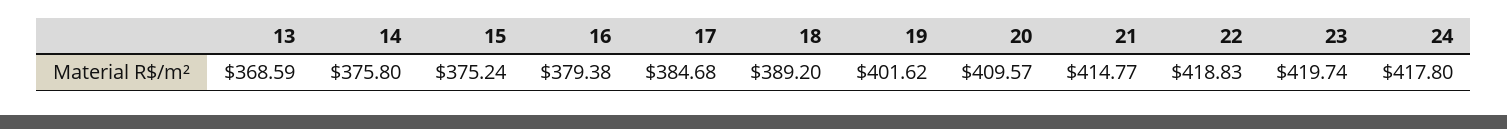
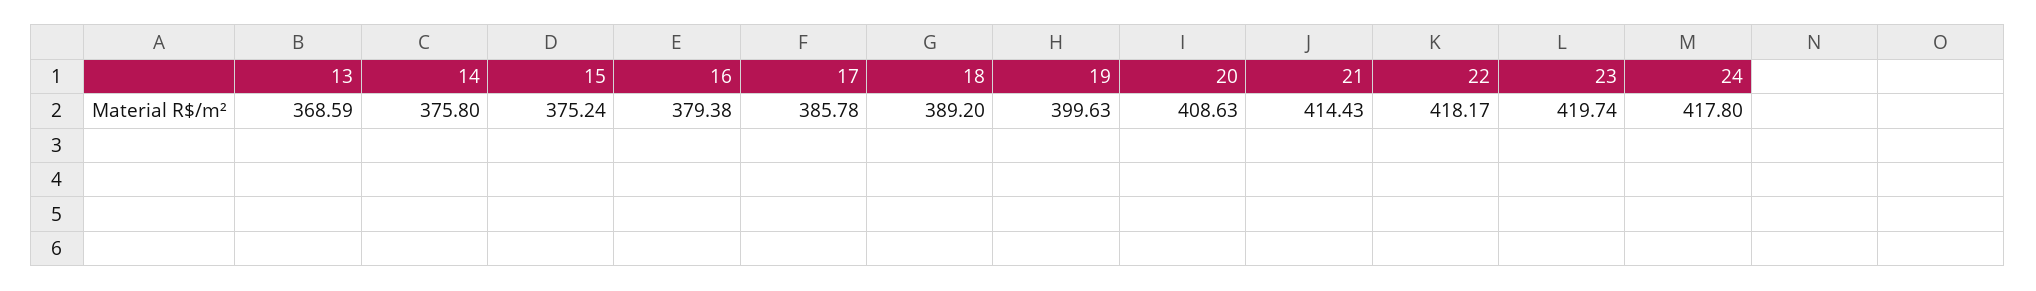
17: 384.68 -> 385.78
19: 401.62 -> 399.63
20: 409.57 -> 408.63
21: 414.77 -> 414.43
22: 418.83 -> 418.17

